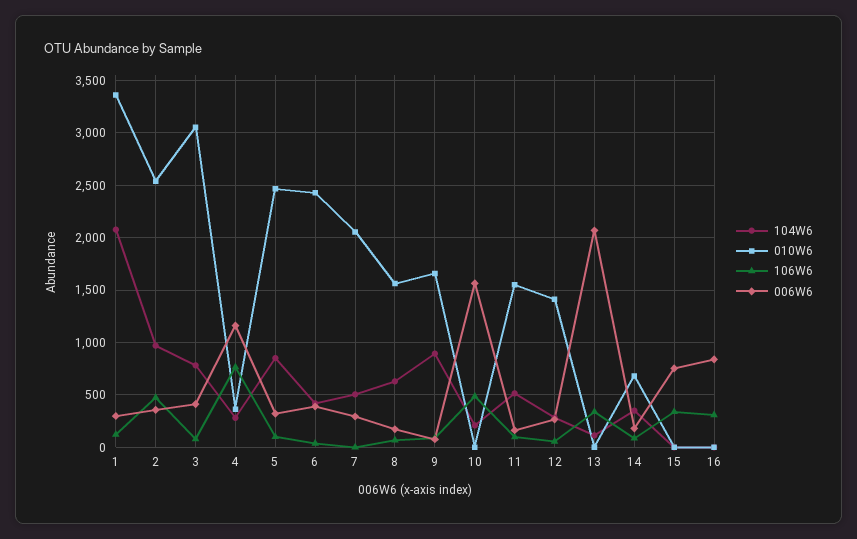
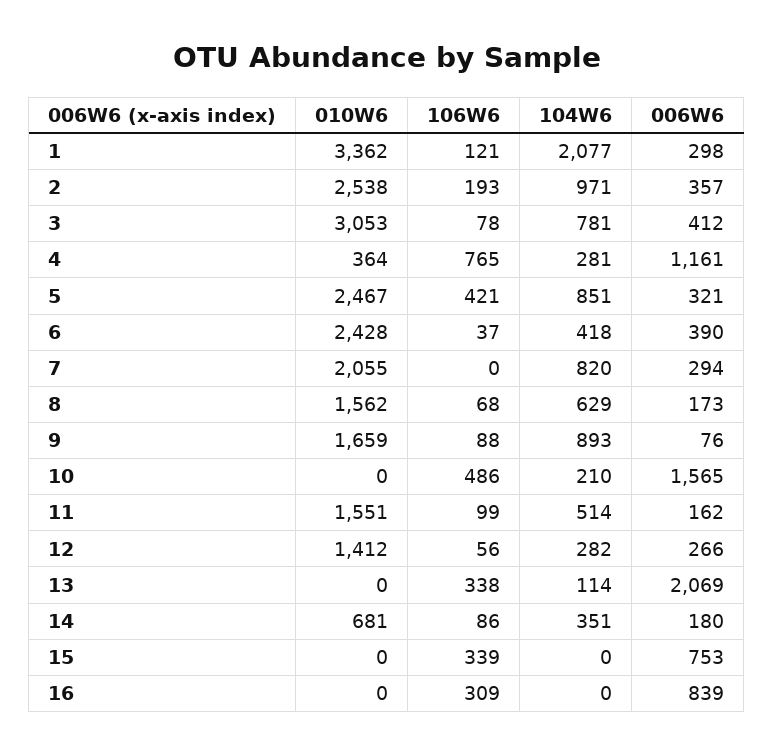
106W6, 2: 500 -> 193
106W6, 5: 100 -> 421
104W6, 7: 500 -> 820

